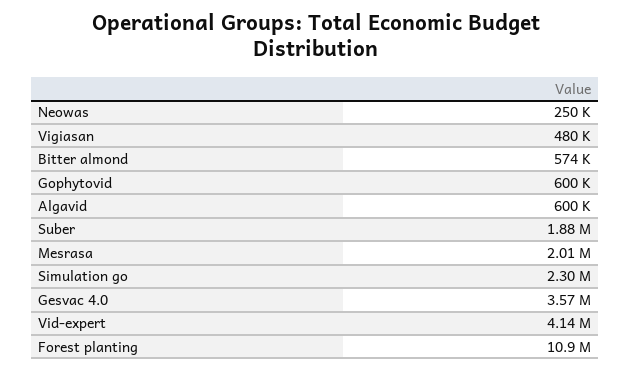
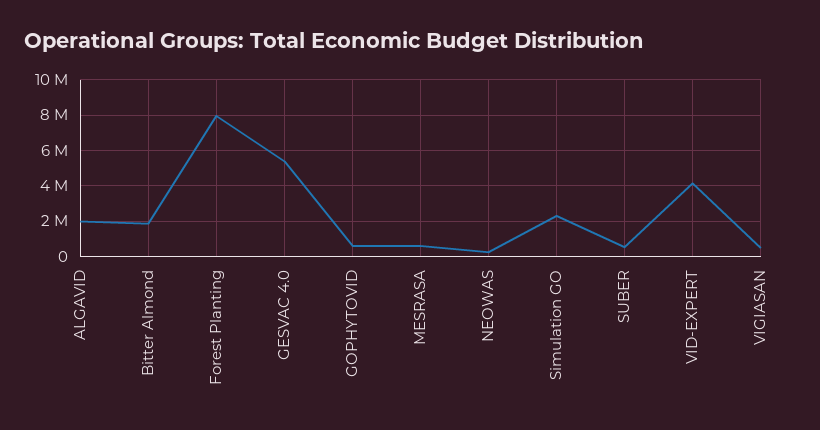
Bitter almond: 574000 -> 2000000
Algavid: 600000 -> 2000000
Suber: 1880000 -> 500000
Mesrasa: 2010000 -> 500000
Gesvac 4.0: 3570000 -> 5500000
Forest planting: 10900000 -> 8000000

